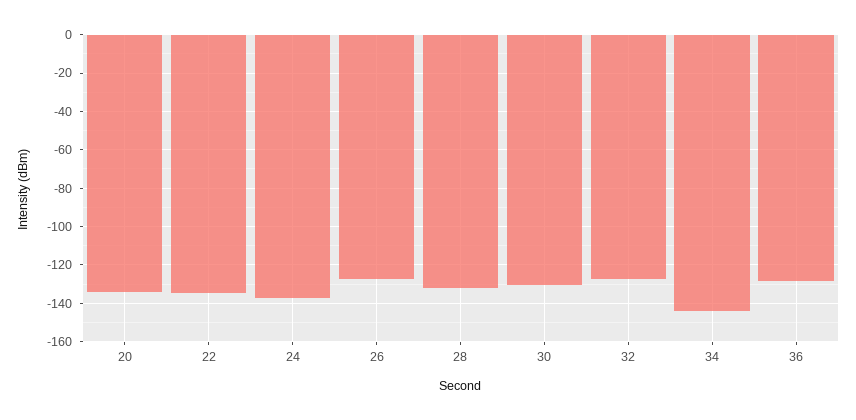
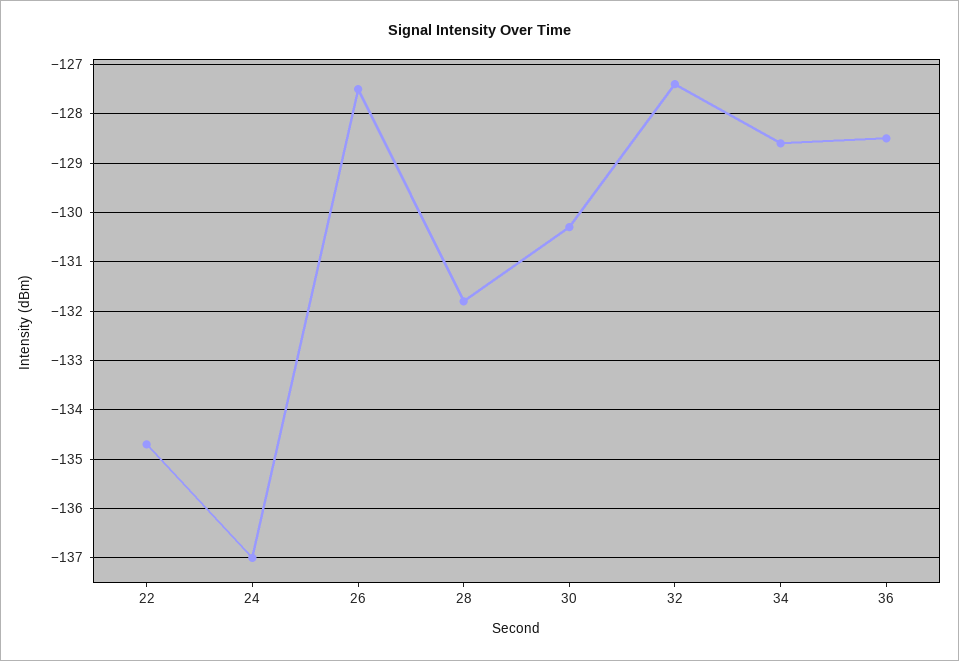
20: -135 -> none
34: -145 -> -128.5

